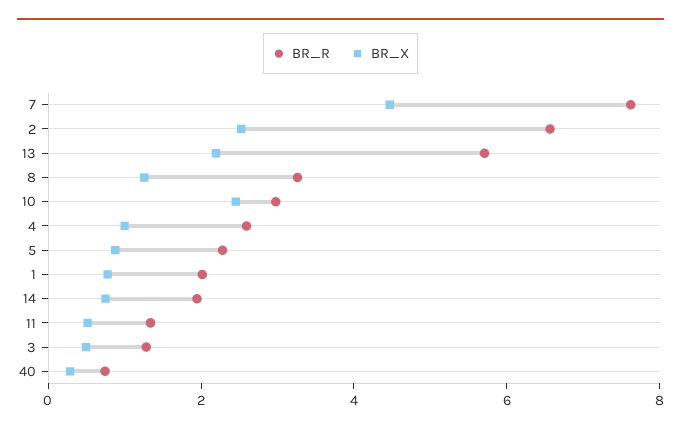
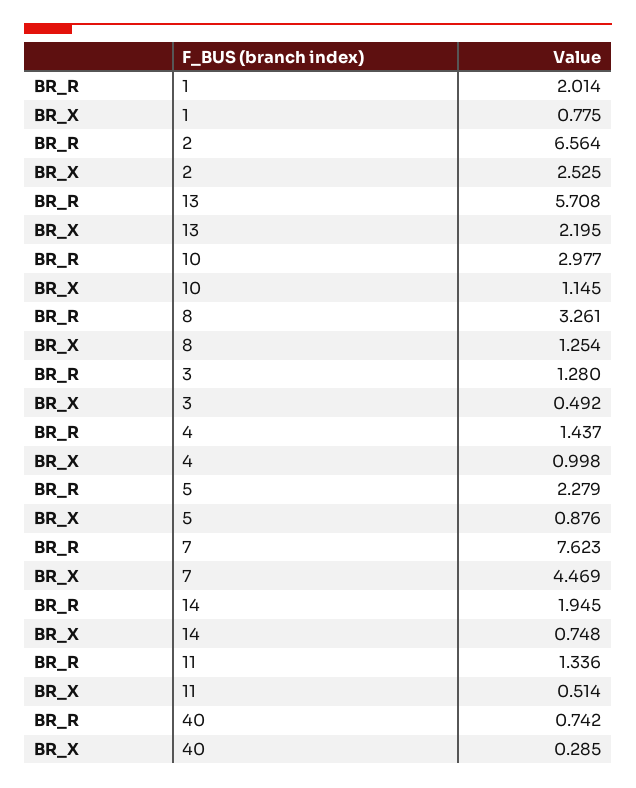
BR_X, 10: 2.5 -> 1.145
BR_R, 4: 2.5 -> 1.437

